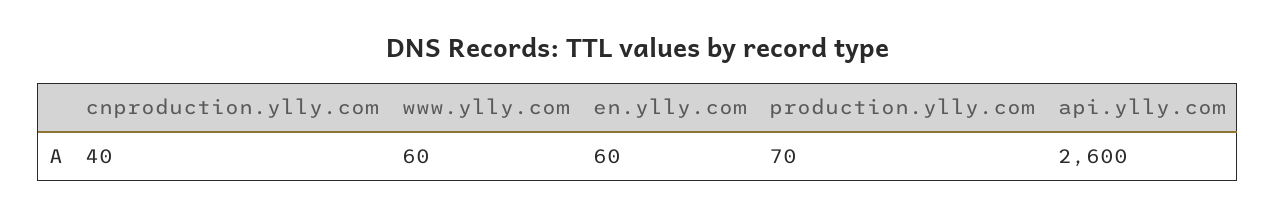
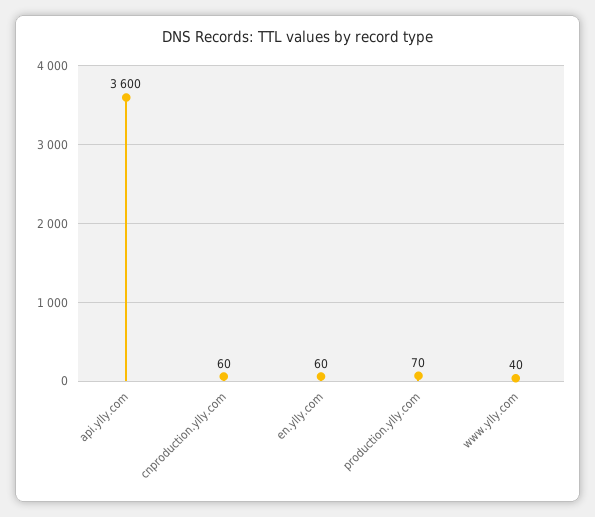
cnproduction.ylly.com: 40 -> 60
www.ylly.com: 60 -> 40
api.ylly.com: 2600 -> 3600

